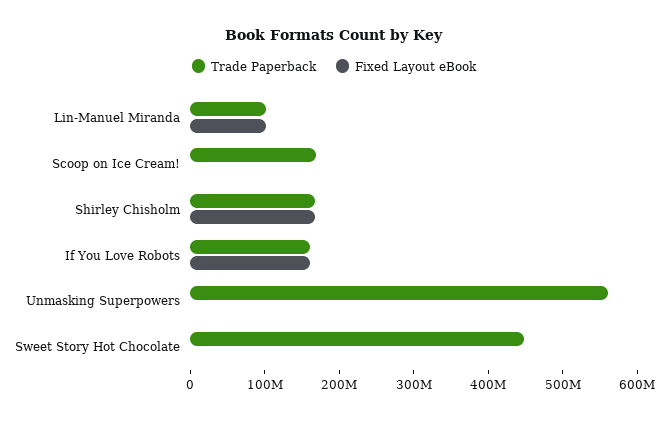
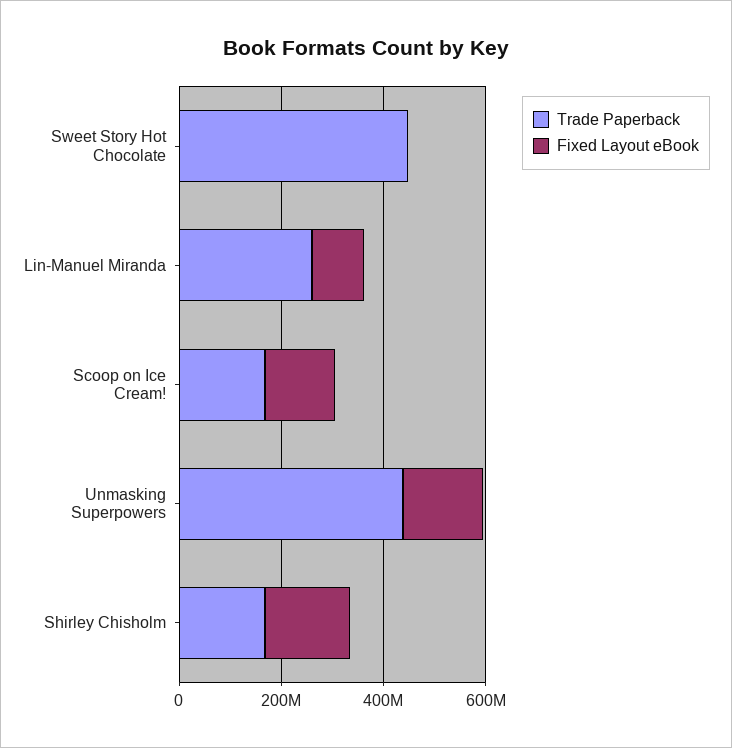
Trade Paperback, Lin-Manuel Miranda: 100000000 -> 250000000
Fixed Layout eBook, Scoop on Ice Cream!: 0 -> 150000000
Trade Paperback, If You Love Robots: 160000000 -> none
Fixed Layout eBook, If You Love Robots: 160000000 -> none
Trade Paperback, Unmasking Superpowers: 560000000 -> 450000000
Fixed Layout eBook, Unmasking Superpowers: 0 -> 150000000

